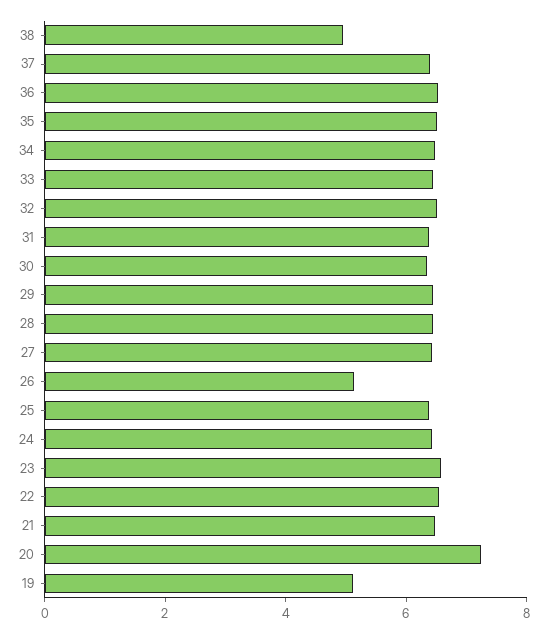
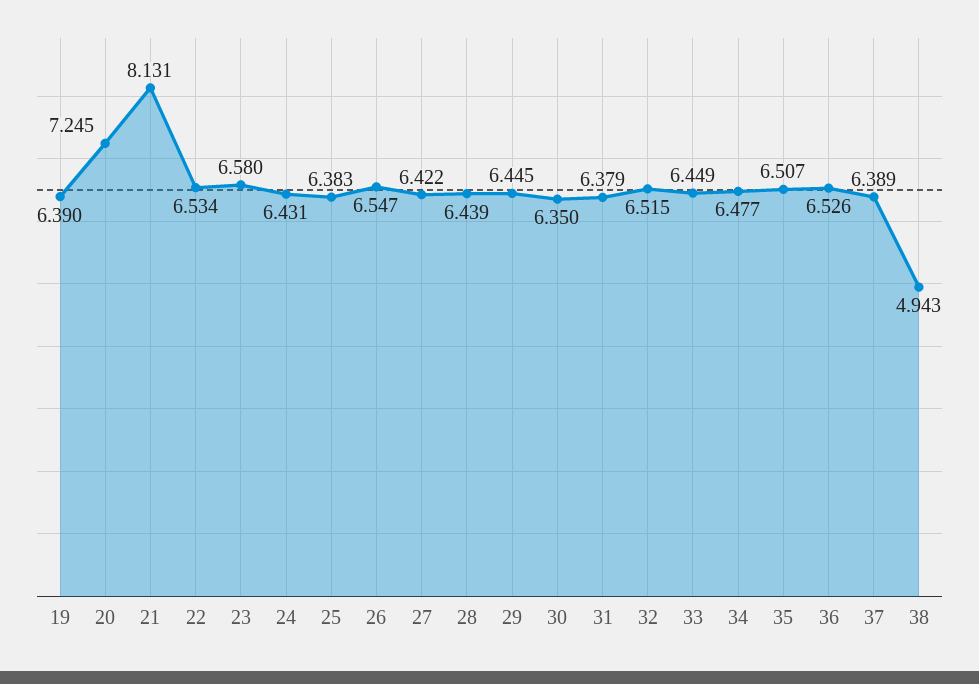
26: 5 -> 6.547
21: 6.5 -> 8.131
19: 5 -> 6.39

